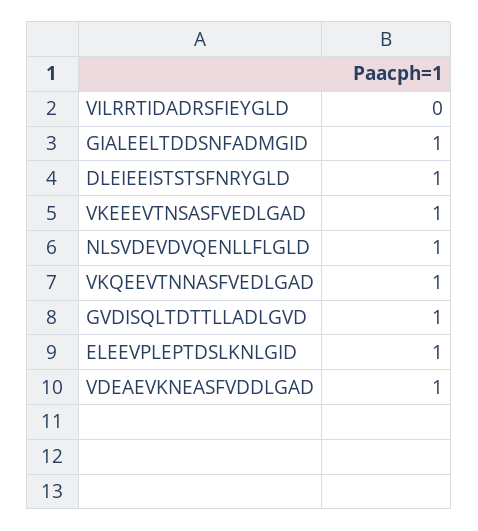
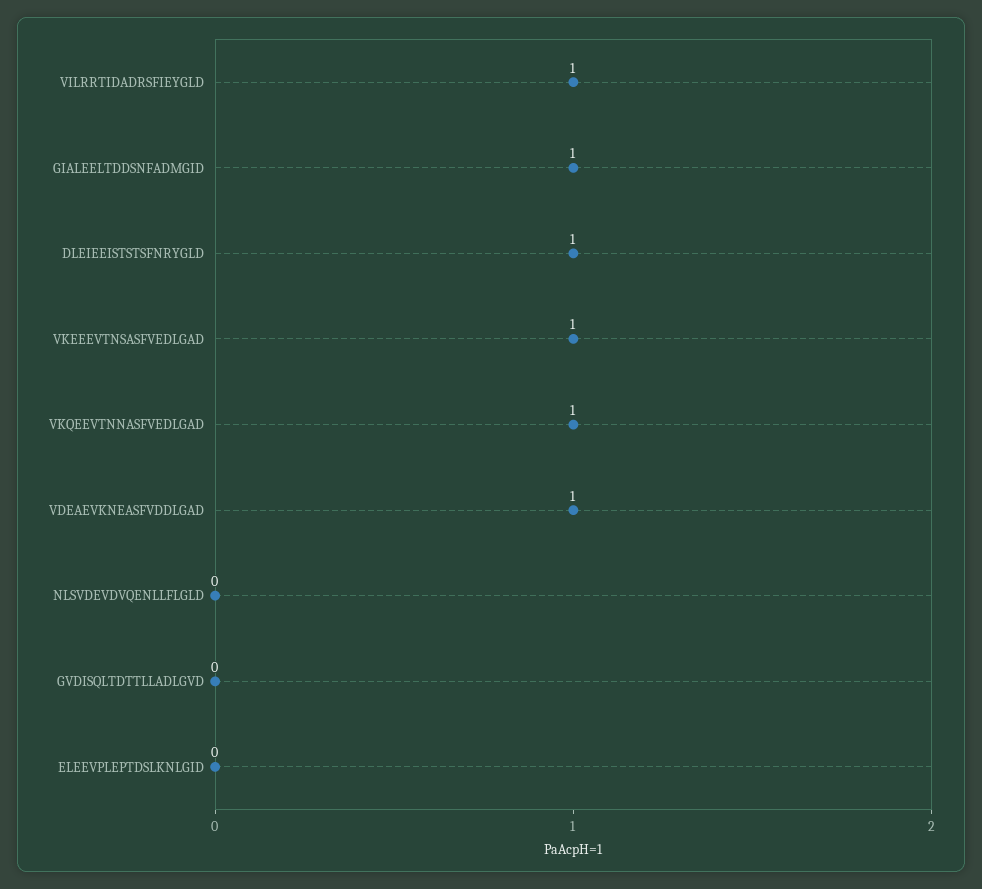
VILRRTIDADRSFIEYGLD: 0 -> 1
NLSVDEVDVQENLLFLGLD: 1 -> 0
GVDISQLTDTTLLADLGVD: 1 -> 0
ELEEVPLEPTDSLKNLGID: 1 -> 0

